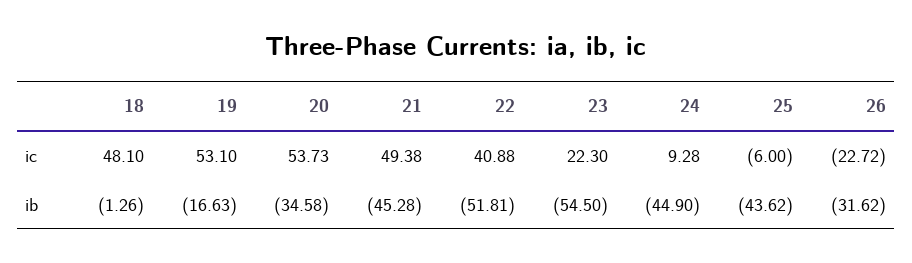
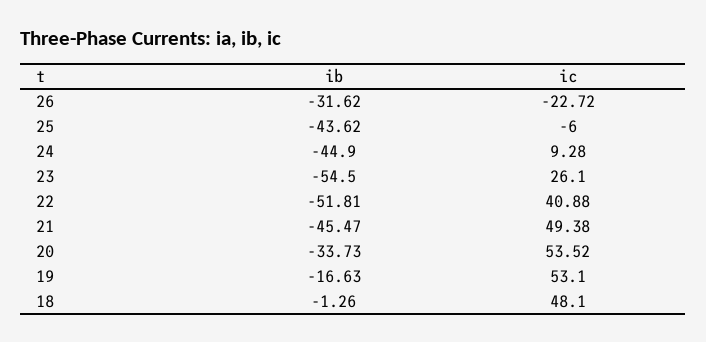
20, ic: 53.73 -> 53.52
23, ic: 22.3 -> 26.1
20, ib: -34.58 -> -33.73
21, ib: -45.28 -> -45.47

